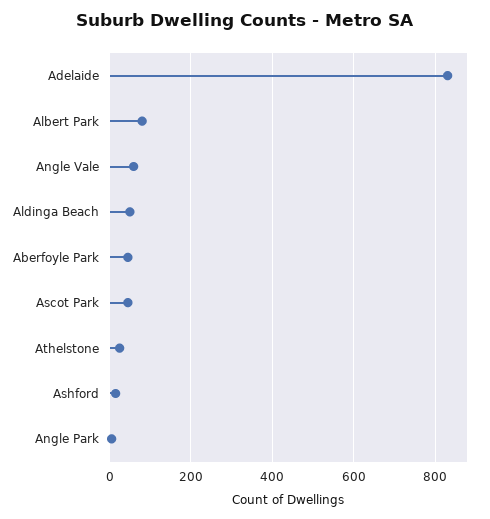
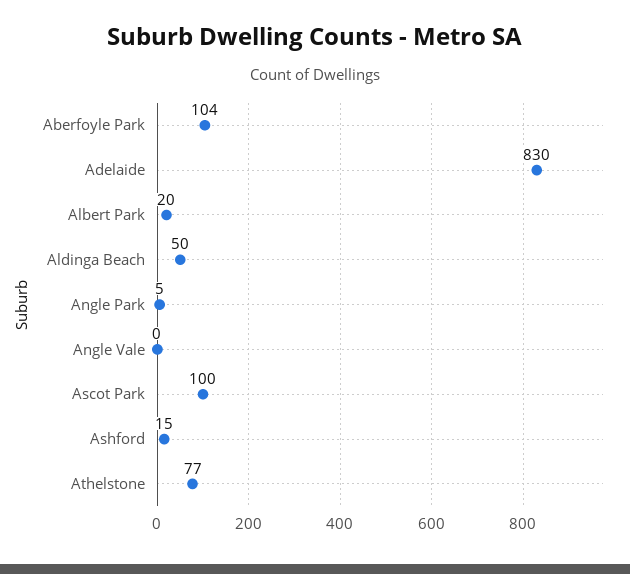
Albert Park: 80 -> 20
Angle Vale: 60 -> 0
Aberfoyle Park: 40 -> 104
Ascot Park: 40 -> 100
Athelstone: 20 -> 77

